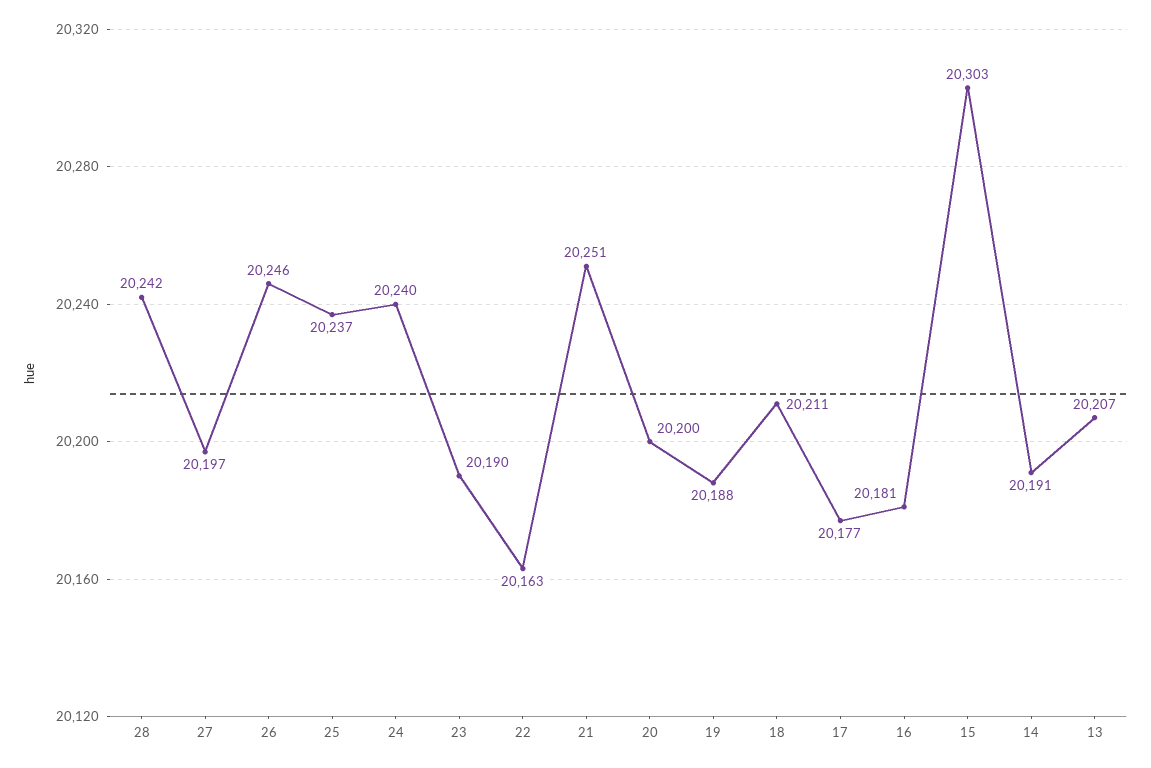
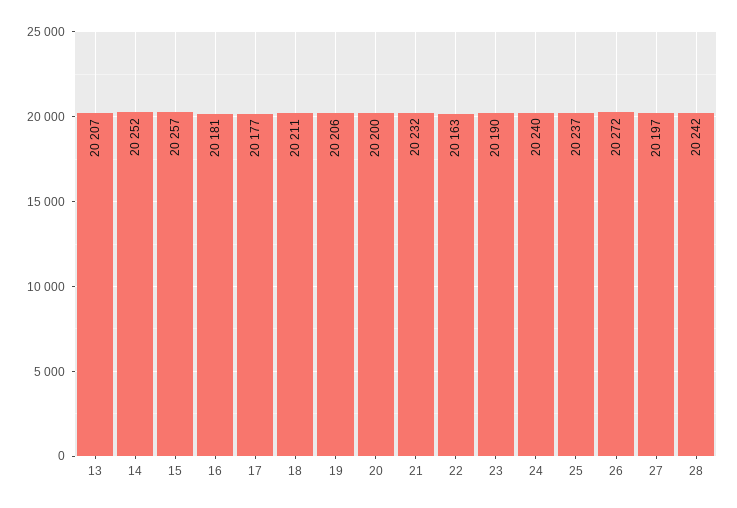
26: 20246 -> 20272
21: 20251 -> 20232
19: 20188 -> 20206
15: 20303 -> 20257
14: 20191 -> 20252

